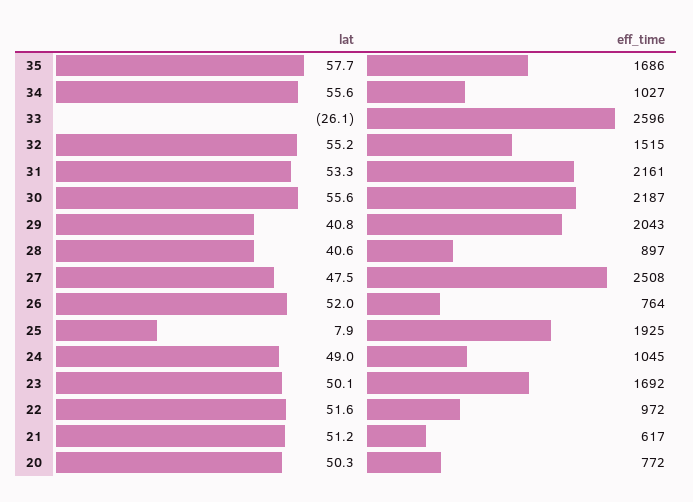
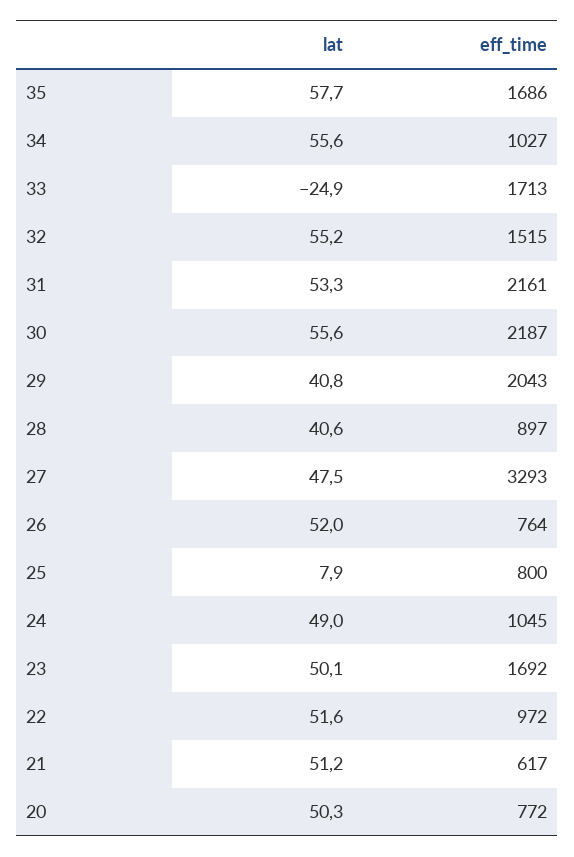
lat, 33: -26.1 -> -24.9
eff_time, 33: 2596 -> 1713
eff_time, 27: 2508 -> 3293
eff_time, 25: 1925 -> 800

